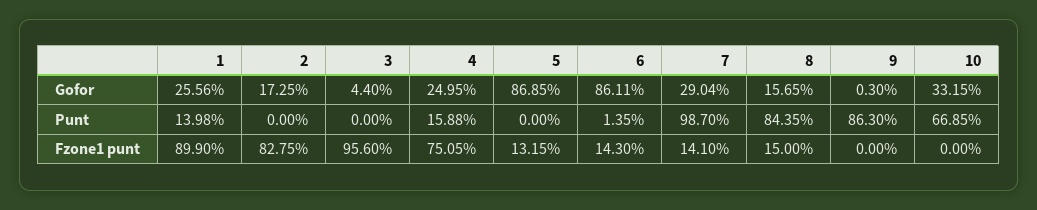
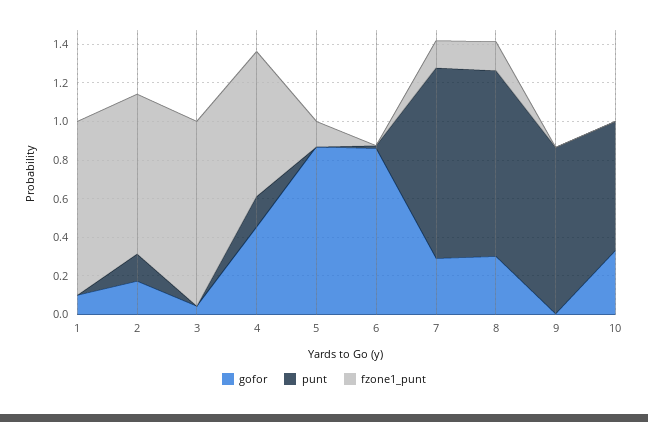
Gofor, 1: 0.2556 -> 0.1
Gofor, 4: 0.2495 -> 0.45
Gofor, 8: 0.1565 -> 0.3
Punt, 1: 0.1398 -> 0
Punt, 2: 0 -> 0.15
Punt, 8: 0.8435 -> 0.95
Fzone1 punt, 6: 0.143 -> 0

